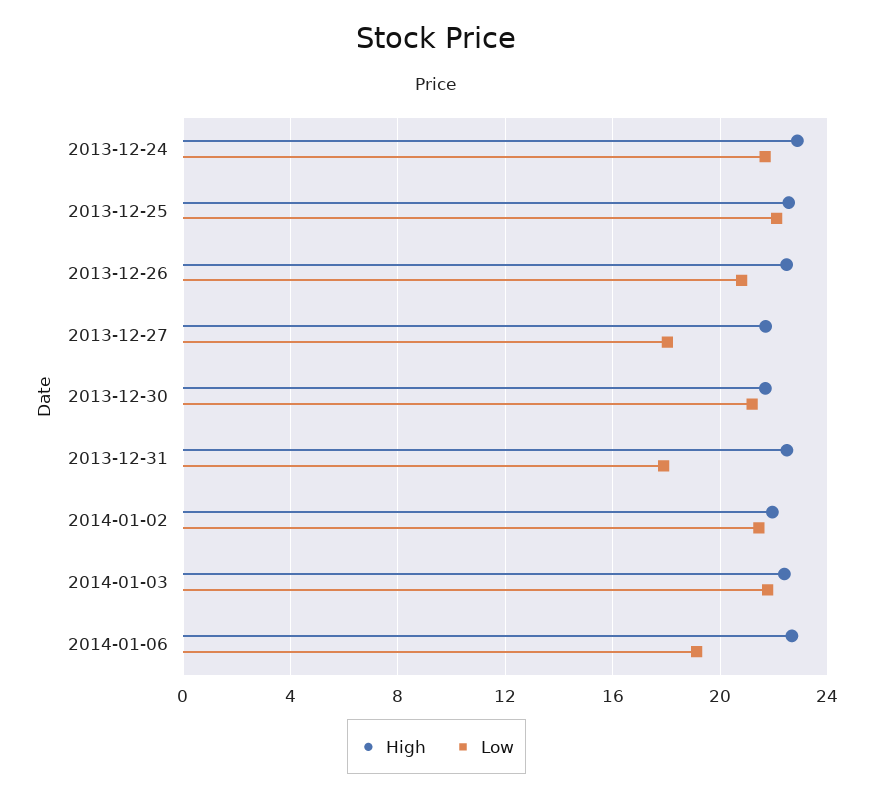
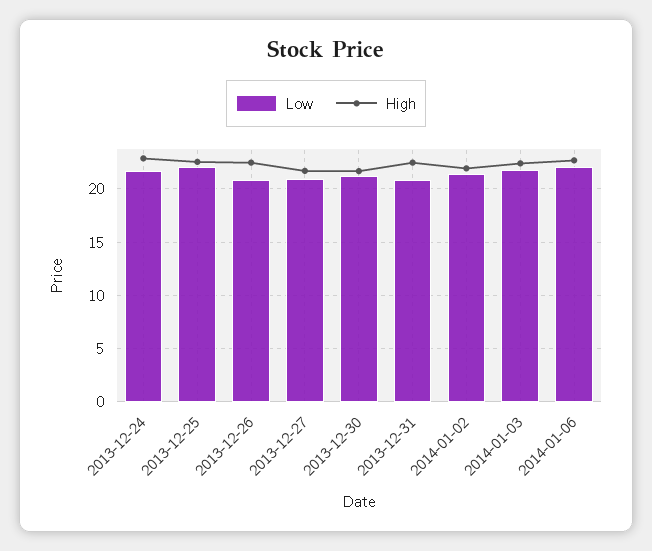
Low, 2013-12-27: 18 -> 21
Low, 2013-12-31: 18 -> 21
Low, 2014-01-06: 19 -> 22

